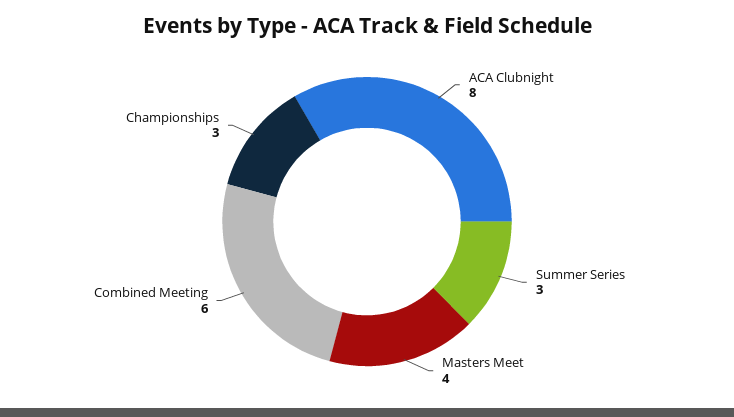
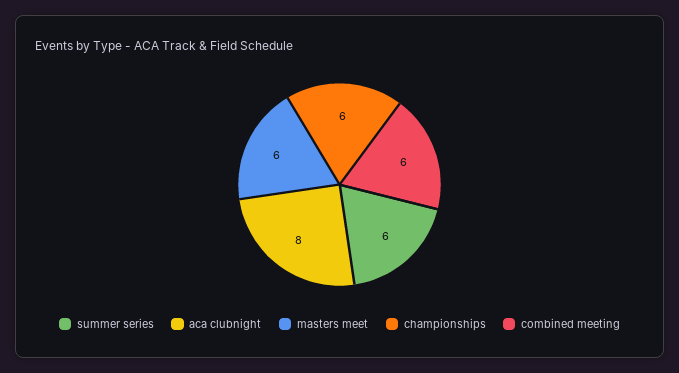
Summer Series: 3 -> 6
Masters Meet: 4 -> 6
Championships: 3 -> 6

